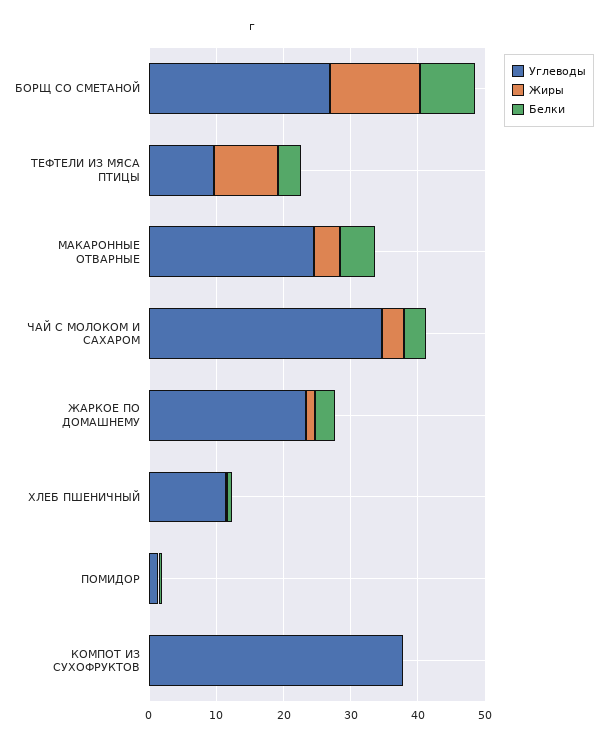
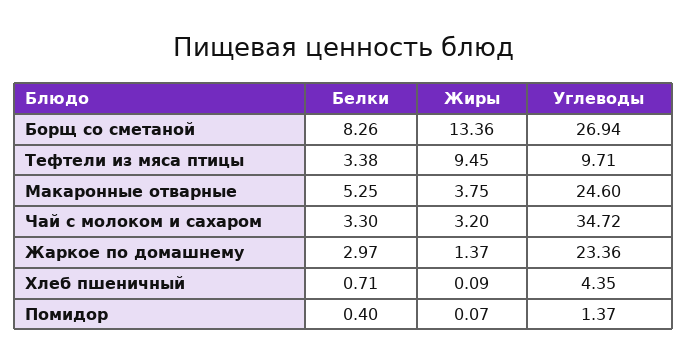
Углеводы, ХЛЕБ ПШЕНИЧНЫЙ: 12 -> 4.35
Углеводы, КОМПОТ ИЗ СУХОФРУКТОВ: 38 -> none
Жиры, КОМПОТ ИЗ СУХОФРУКТОВ: 0 -> none
Белки, КОМПОТ ИЗ СУХОФРУКТОВ: 0 -> none

